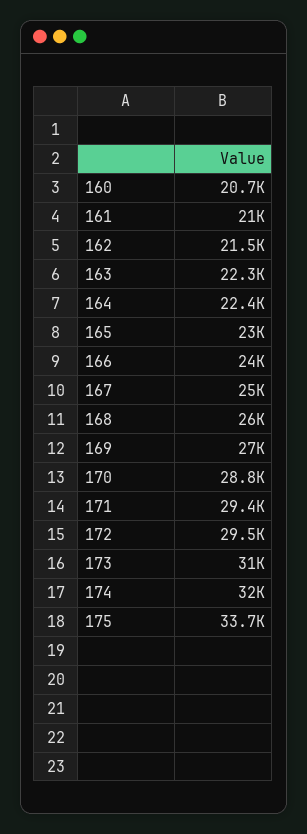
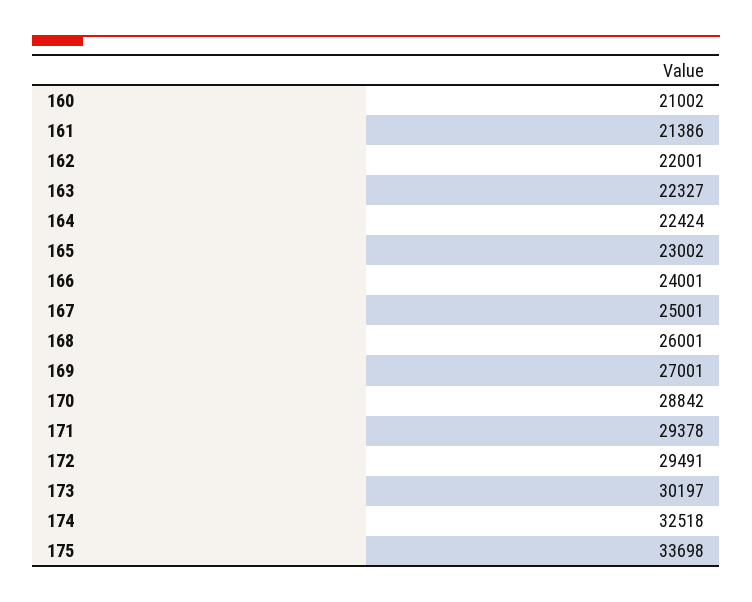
160: 20700 -> 21002
161: 21000 -> 21386
162: 21500 -> 22001
173: 31000 -> 30197
174: 32000 -> 32518

